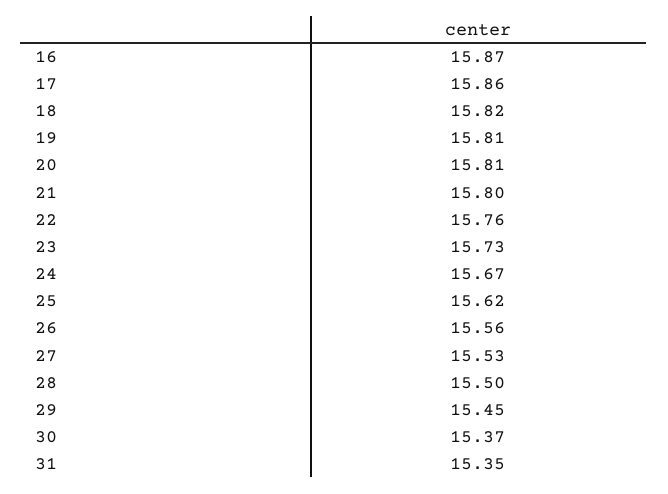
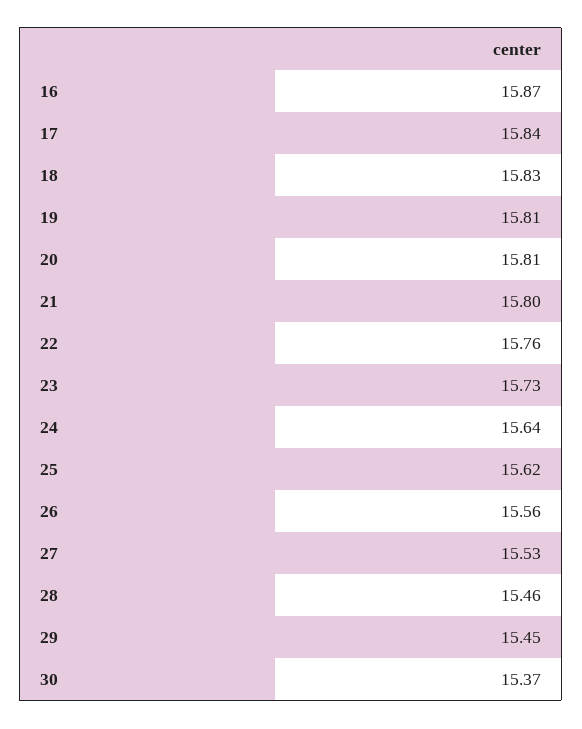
17: 15.86 -> 15.84
18: 15.82 -> 15.83
24: 15.67 -> 15.64
28: 15.5 -> 15.46
31: 15.35 -> none

